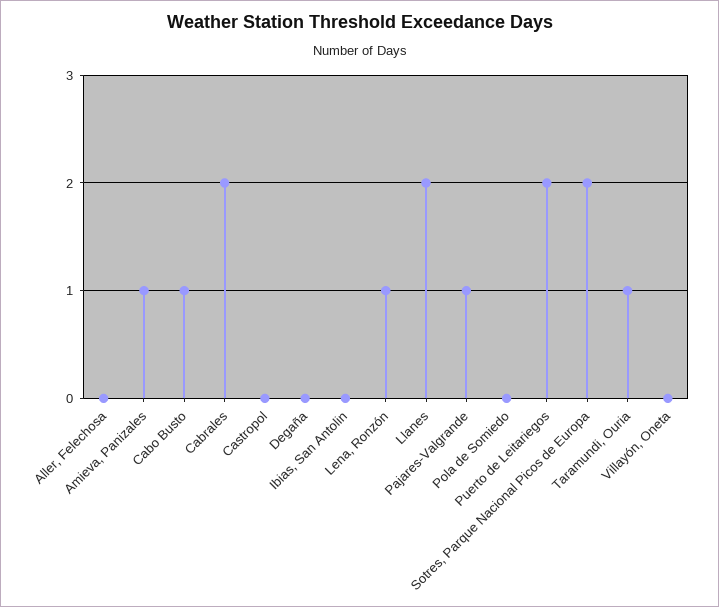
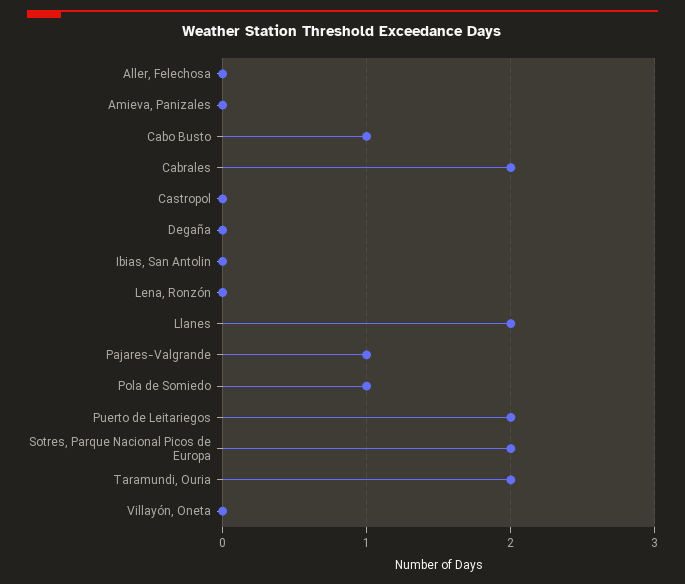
Amieva, Panizales: 1 -> 0
Lena, Ronzón: 1 -> 0
Pola de Somiedo: 0 -> 1
Taramundi, Ouria: 1 -> 2

